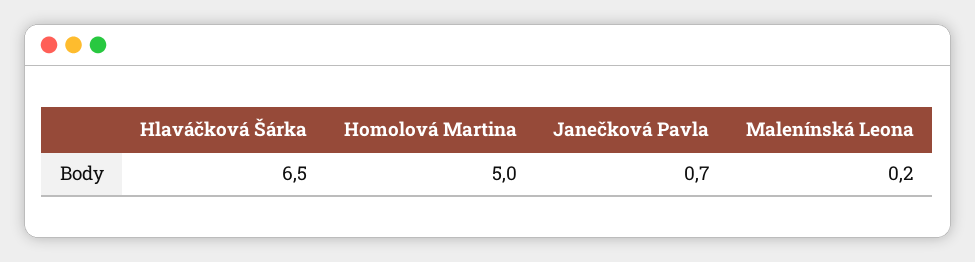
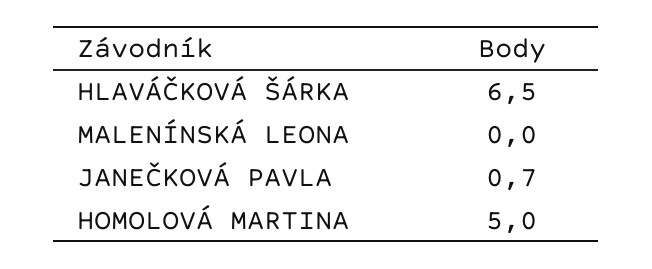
Malenínská Leona: 0.2 -> 0

